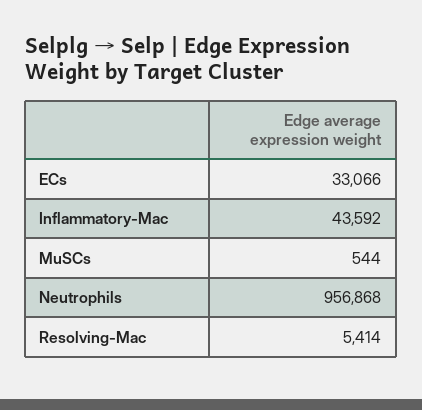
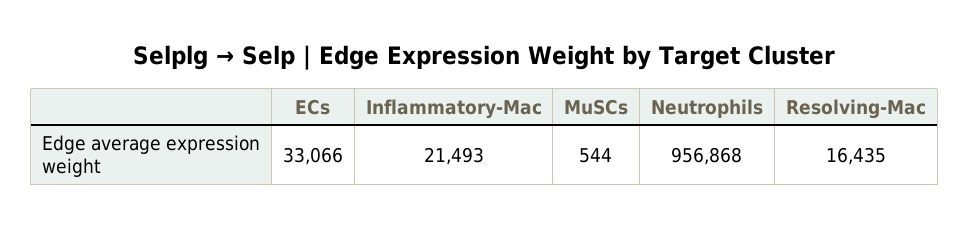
Inflammatory-Mac: 43592 -> 21493
Resolving-Mac: 5414 -> 16435

